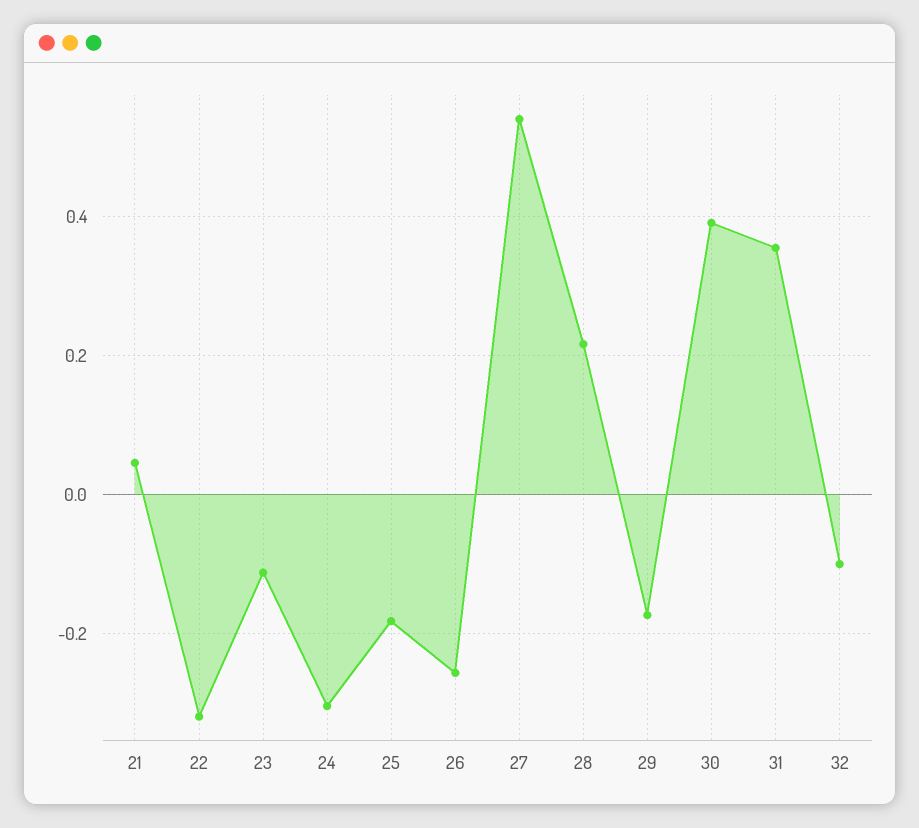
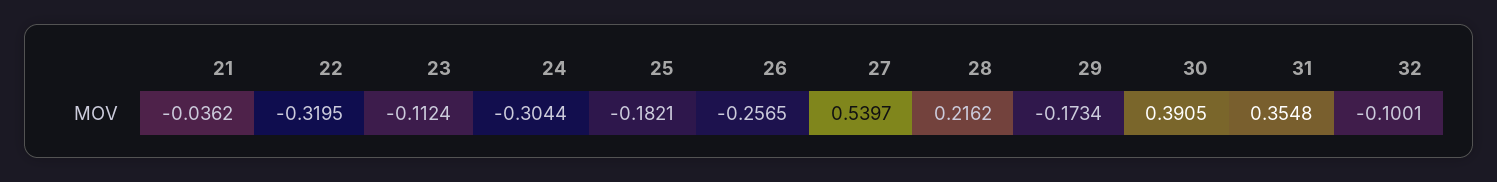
21: 0.04 -> -0.0362

